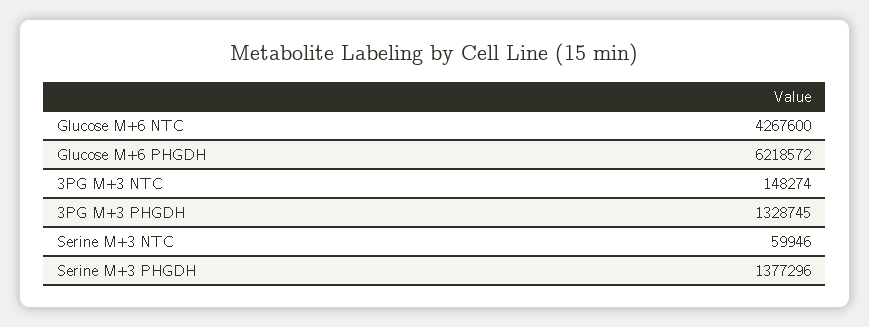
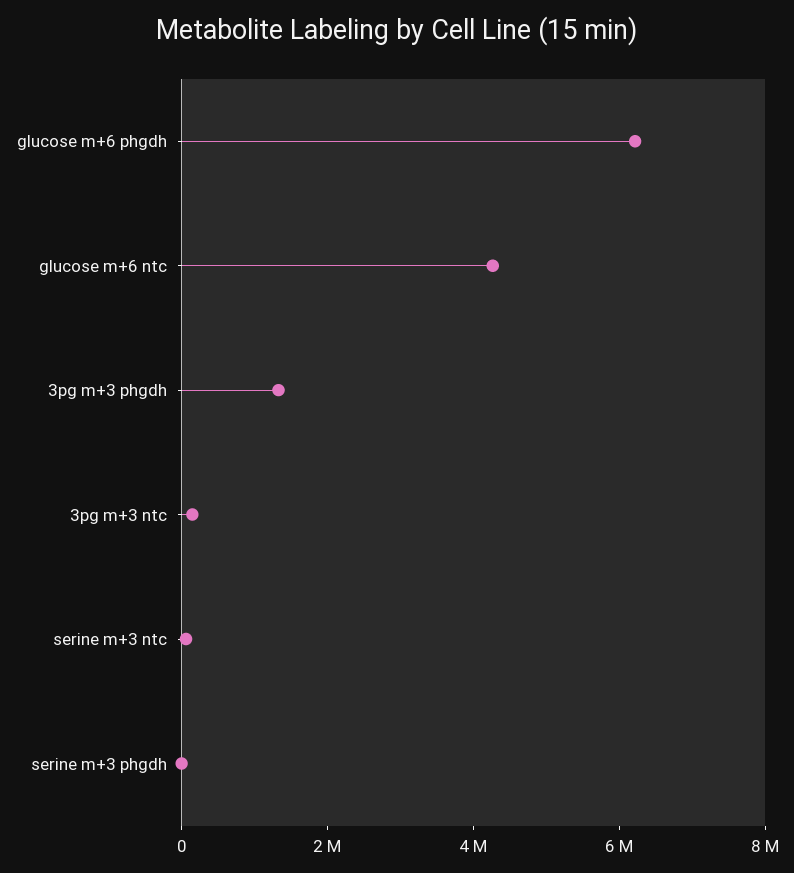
Serine M+3 PHGDH: 1377296 -> 0

